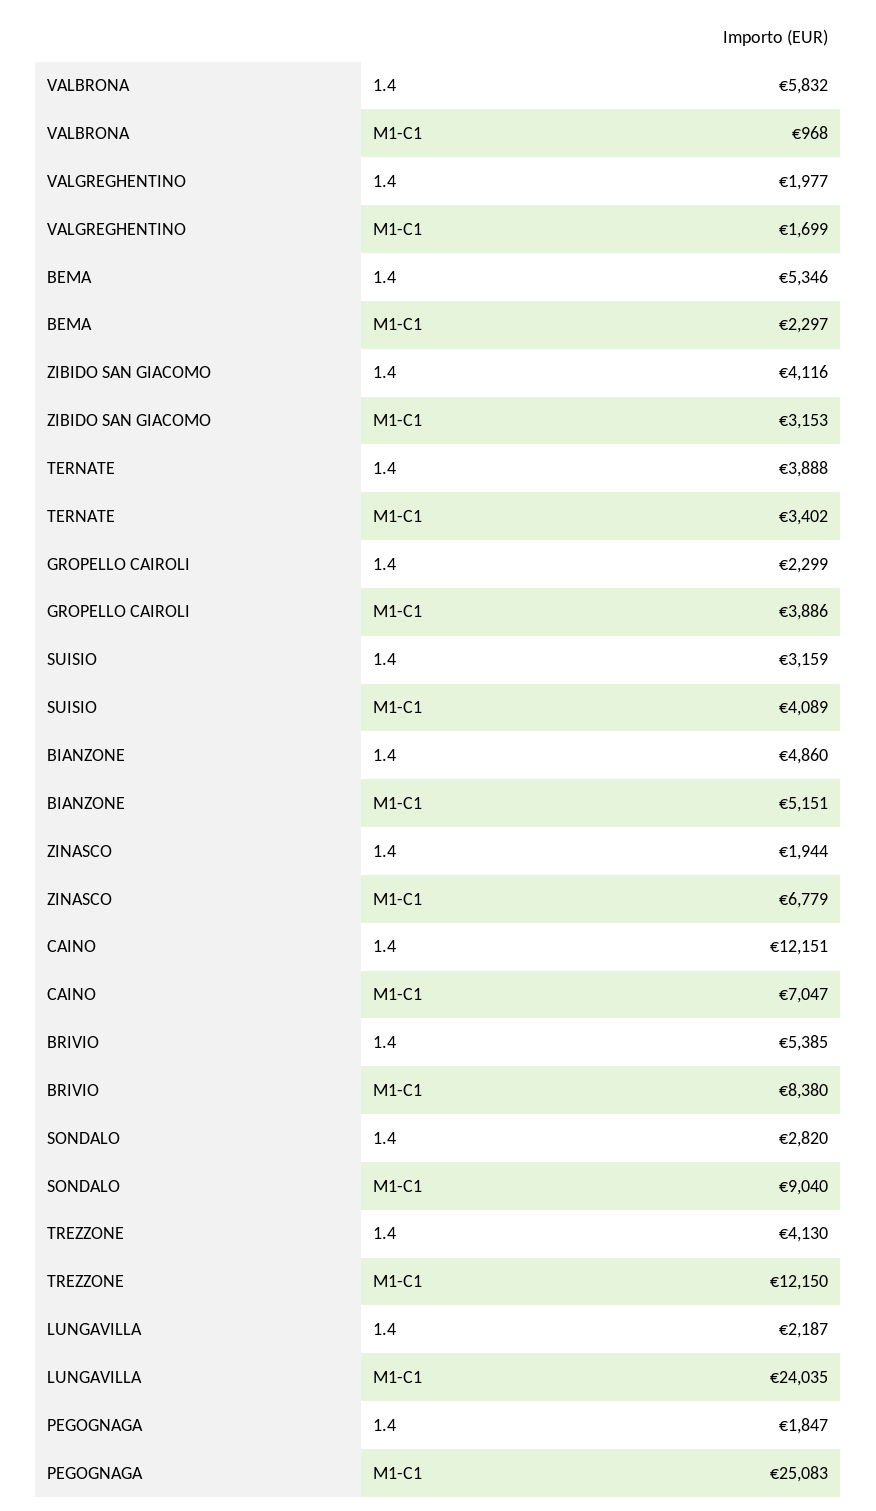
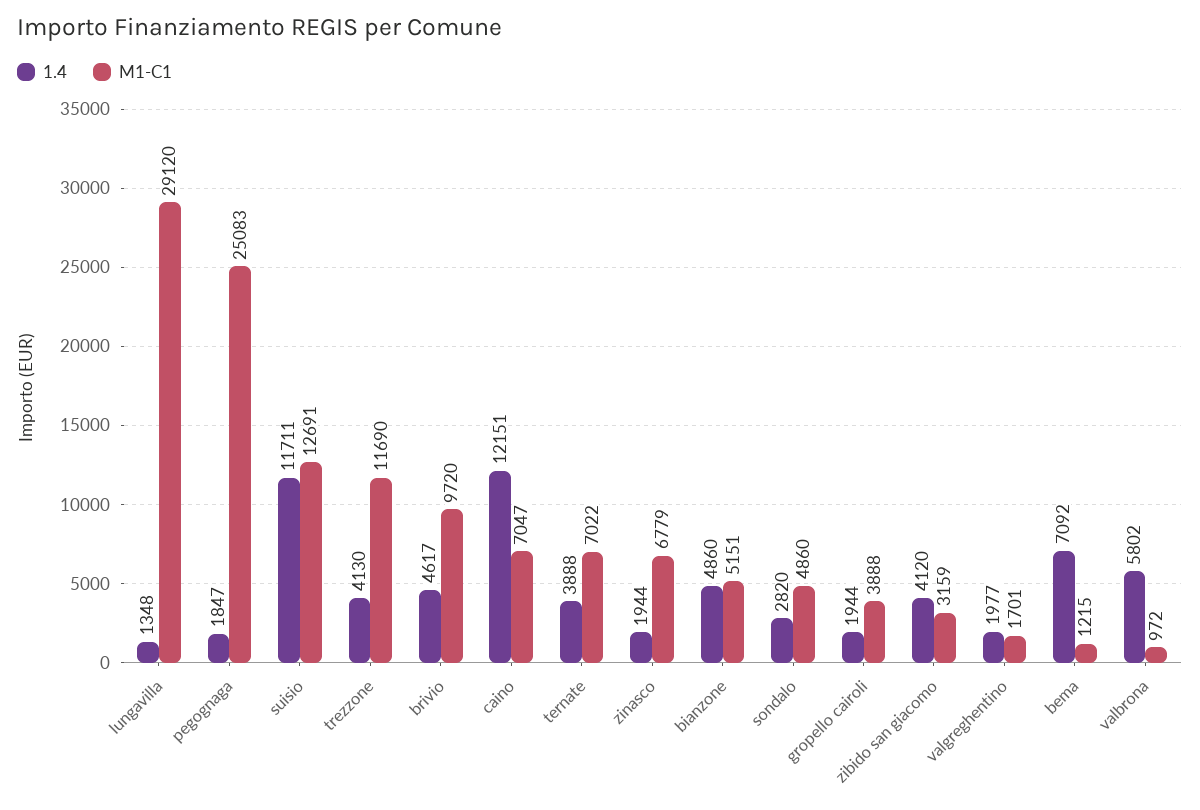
1.4, VALBRONA: 5832 -> 5802
M1-C1, VALBRONA: 968 -> 972
M1-C1, VALGREGHENTINO: 1699 -> 1701
1.4, BEMA: 5346 -> 7092
M1-C1, BEMA: 2297 -> 1215
1.4, ZIBIDO SAN GIACOMO: 4116 -> 4120
M1-C1, ZIBIDO SAN GIACOMO: 3153 -> 3159
M1-C1, TERNATE: 3402 -> 7022
1.4, GROPELLO CAIROLI: 2299 -> 1944
M1-C1, GROPELLO CAIROLI: 3886 -> 3888
1.4, SUISIO: 3159 -> 11711
M1-C1, SUISIO: 4089 -> 12691
1.4, BRIVIO: 5385 -> 4617
M1-C1, BRIVIO: 8380 -> 9720
M1-C1, SONDALO: 9040 -> 4860
M1-C1, TREZZONE: 12150 -> 11690
1.4, LUNGAVILLA: 2187 -> 1348
M1-C1, LUNGAVILLA: 24035 -> 29120

